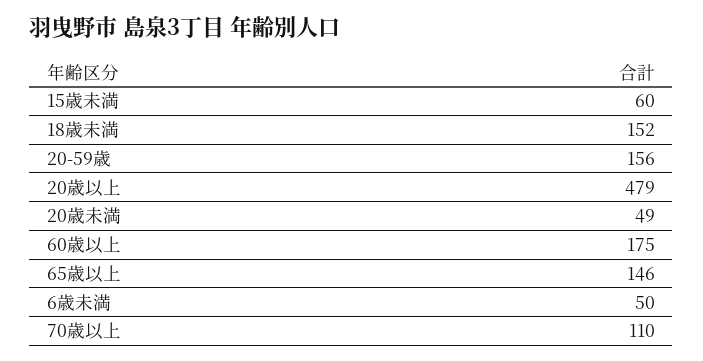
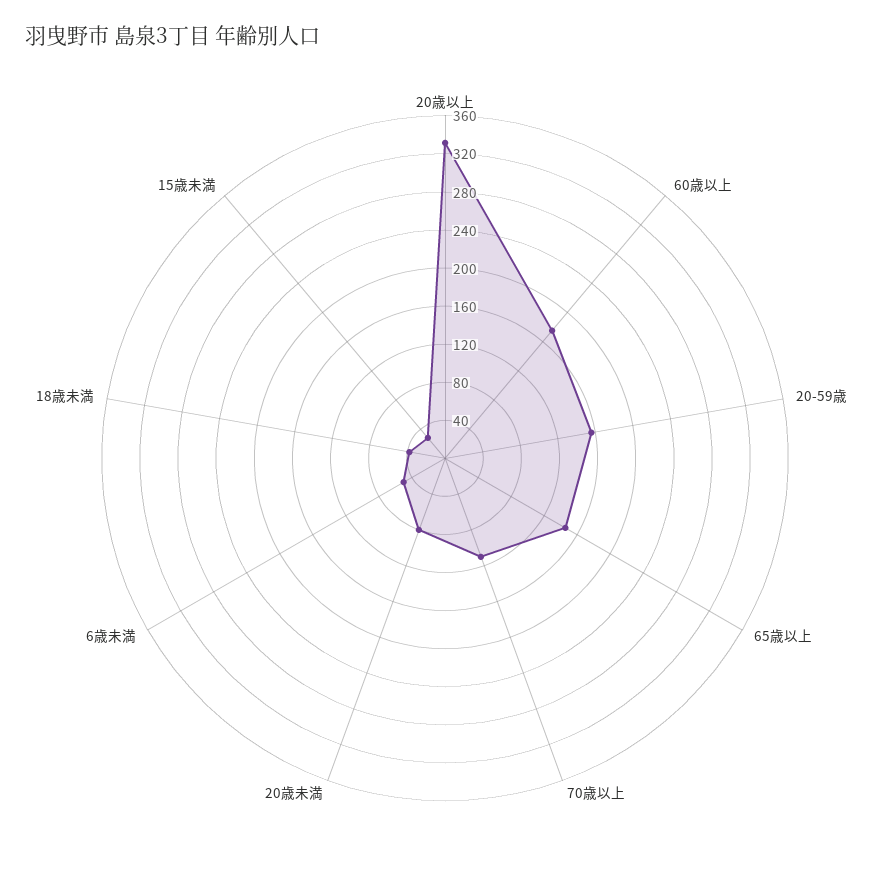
15歳未満: 60 -> 30
18歳未満: 152 -> 40
20歳以上: 479 -> 330
20歳未満: 49 -> 80

